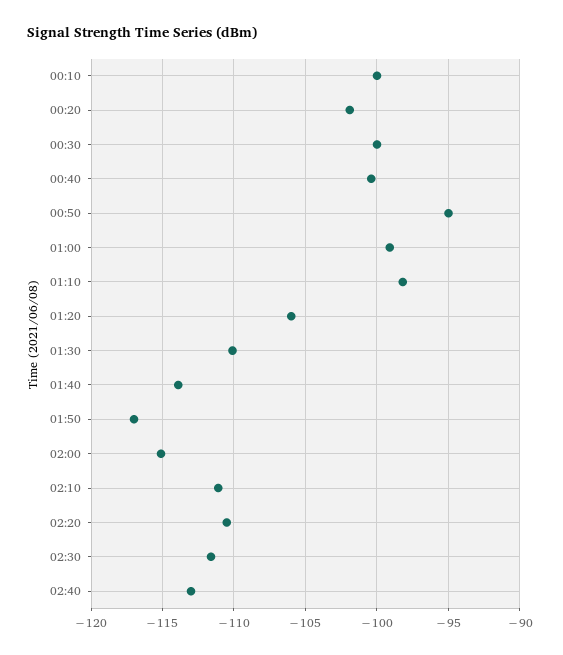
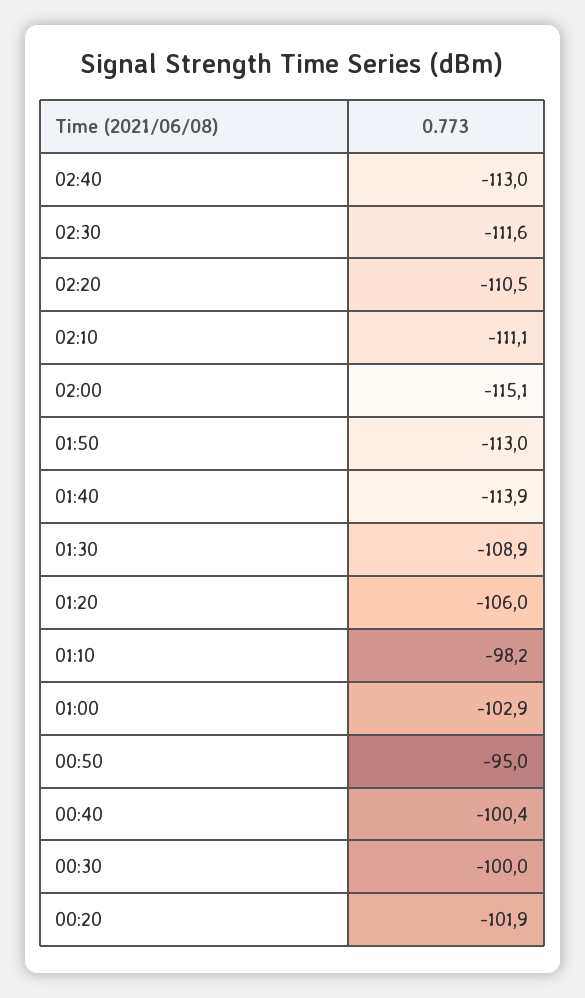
00:10: -100 -> none
01:00: -99 -> -102.9
01:30: -110 -> -108.9
01:50: -117 -> -113

